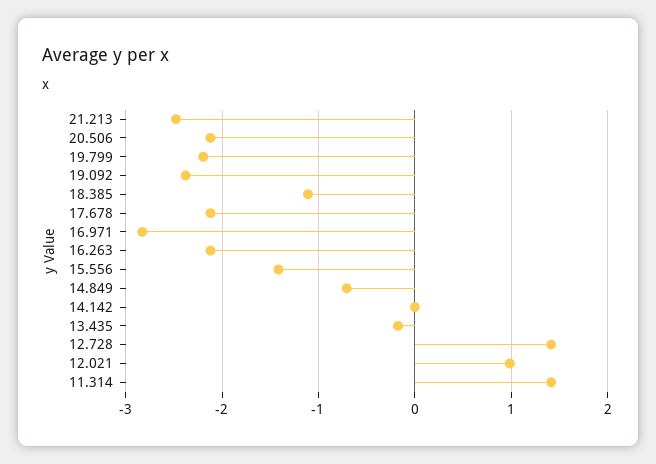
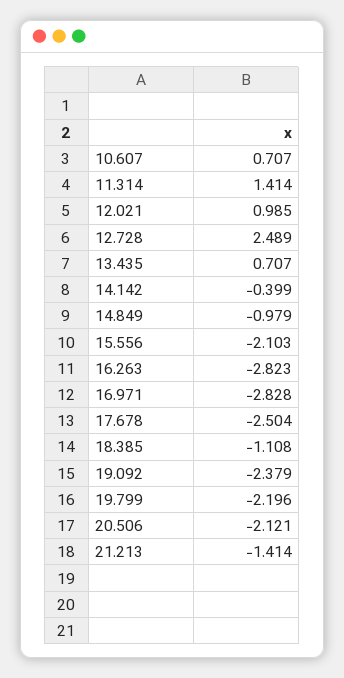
21.213: -2.5 -> -1.414
17.678: -2.1 -> -2.504
16.263: -2.1 -> -2.823
15.556: -1.4 -> -2.103
14.849: -0.7 -> -0.979
14.142: 0 -> -0.399
13.435: -0.2 -> 0.707
12.728: 1.4 -> 2.489
10.607: none -> 0.707

